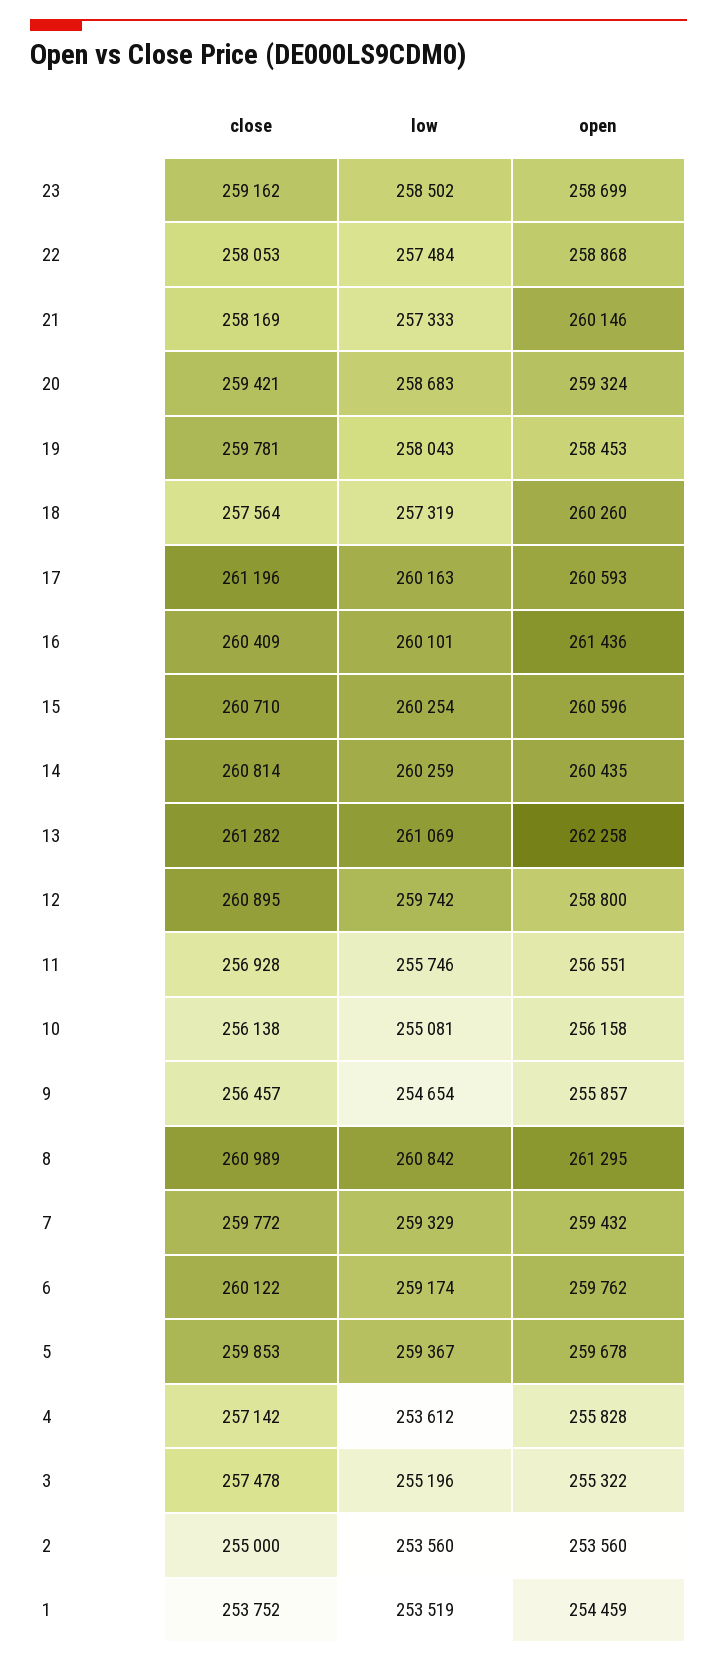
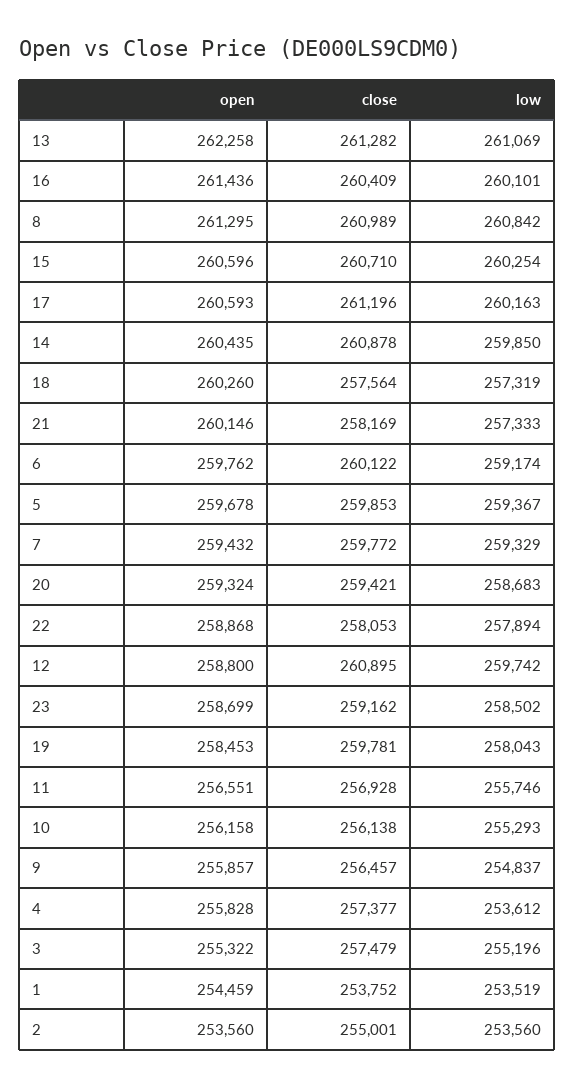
low, 22: 257484 -> 257894
close, 14: 260814 -> 260878
low, 14: 260259 -> 259850
low, 10: 255081 -> 255293
low, 9: 254654 -> 254837
close, 4: 257142 -> 257377
close, 3: 257478 -> 257479
close, 2: 255000 -> 255001

